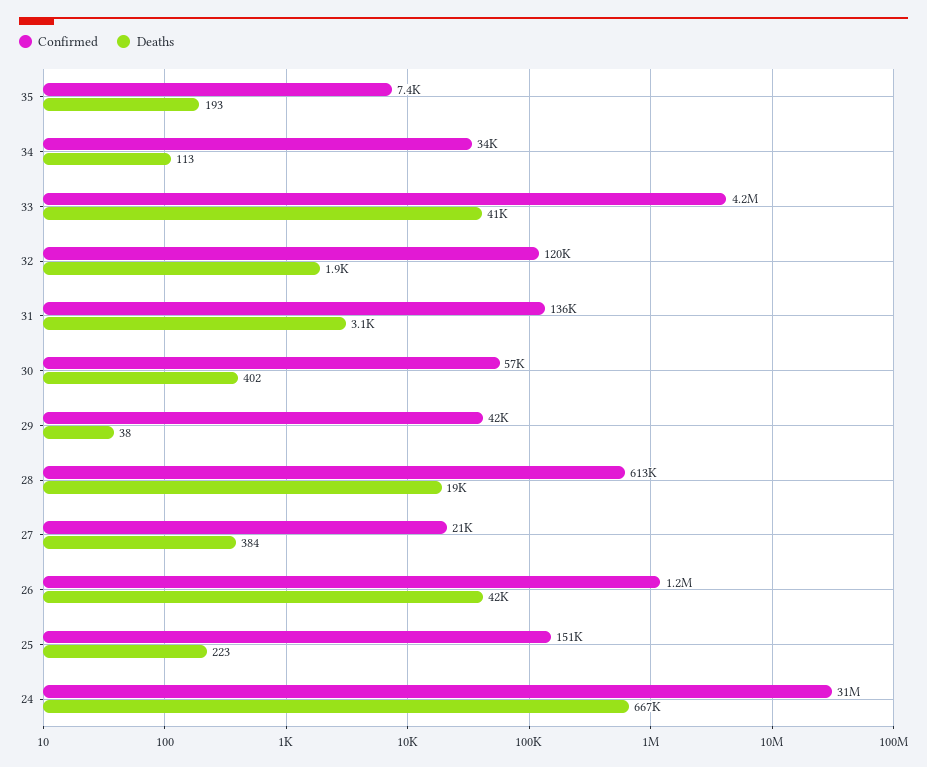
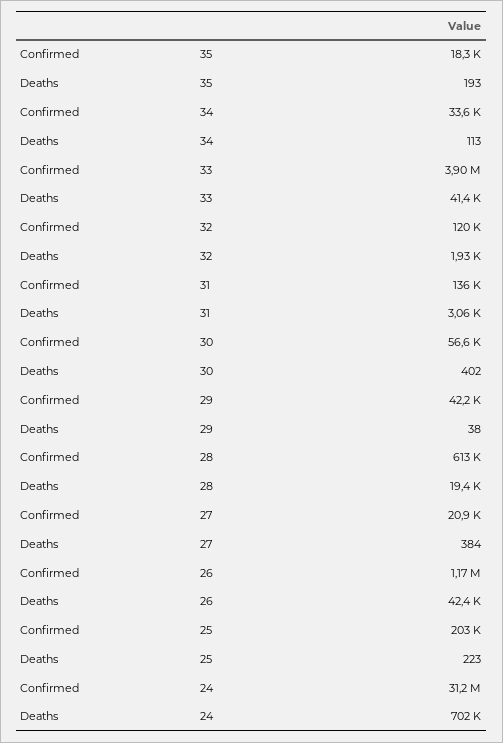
Confirmed, 35: 7400 -> 18300
Confirmed, 33: 4200000 -> 3900000
Confirmed, 25: 151000 -> 203000
Deaths, 24: 667000 -> 702000

